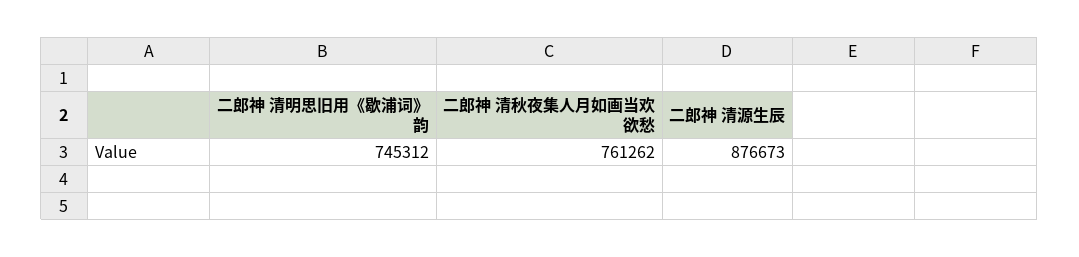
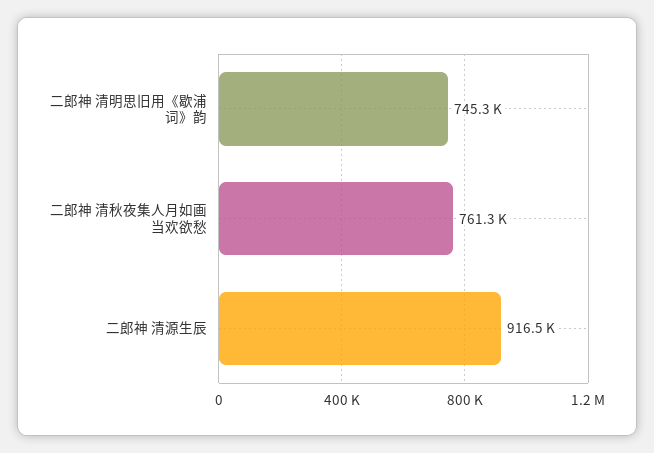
二郎神 清源生辰: 876673 -> 916500

